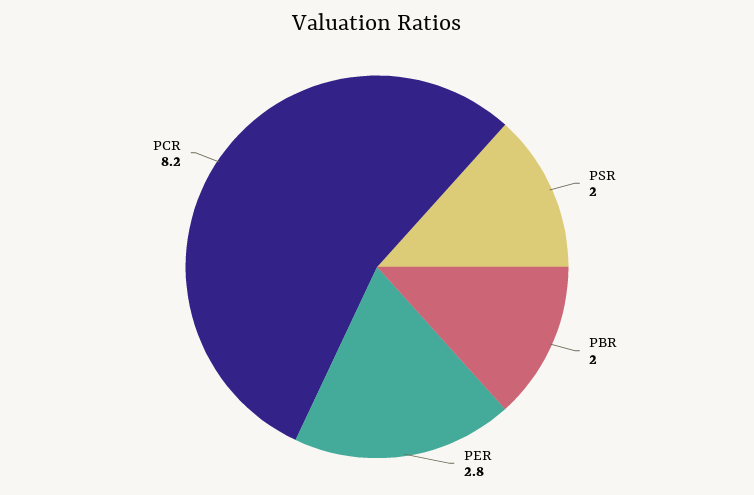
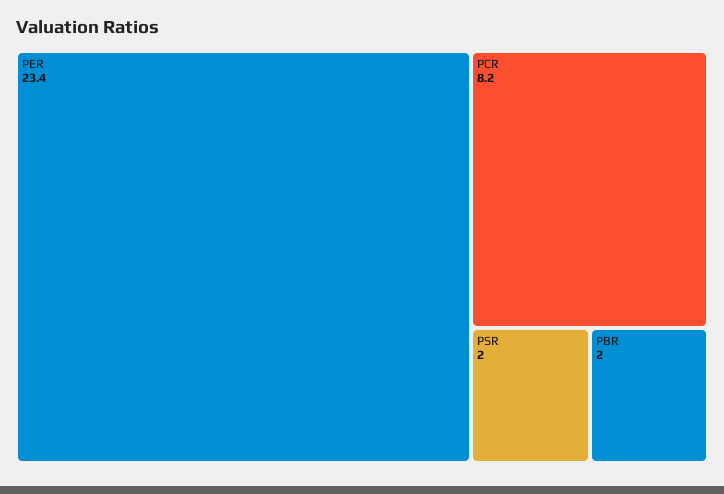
PER: 2.8 -> 23.4

